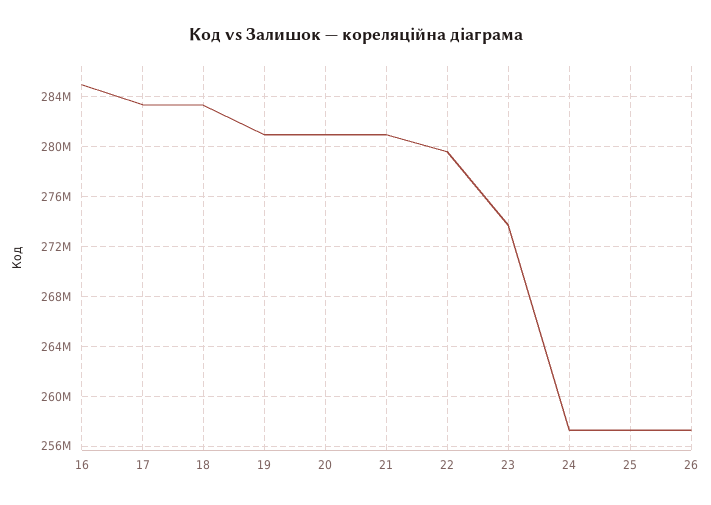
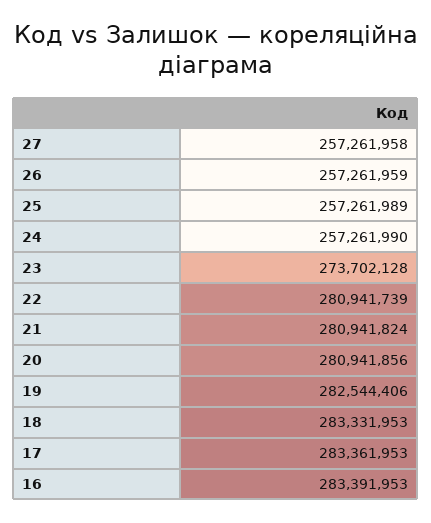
16: 285000000 -> 283391953
19: 281000000 -> 282544406
22: 279500000 -> 280941739
27: none -> 257261958

